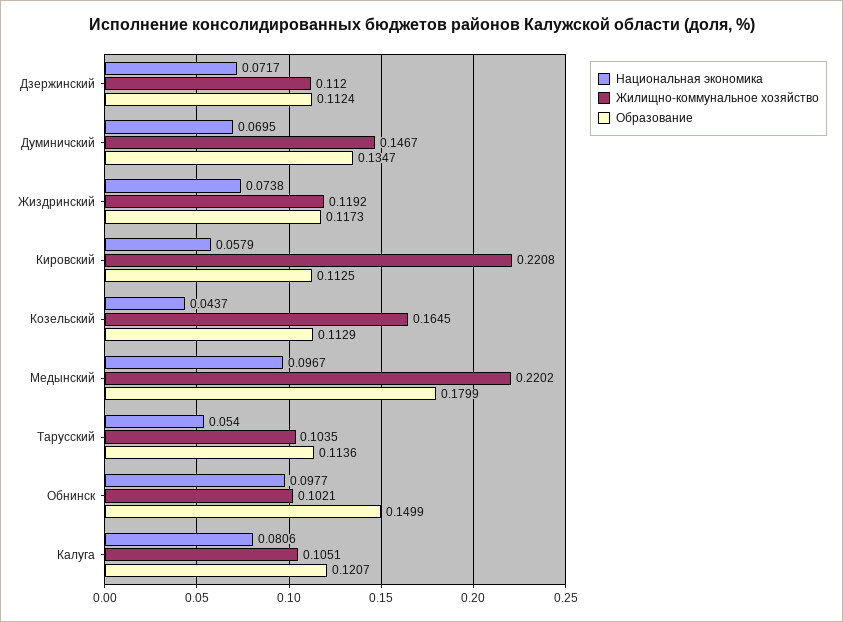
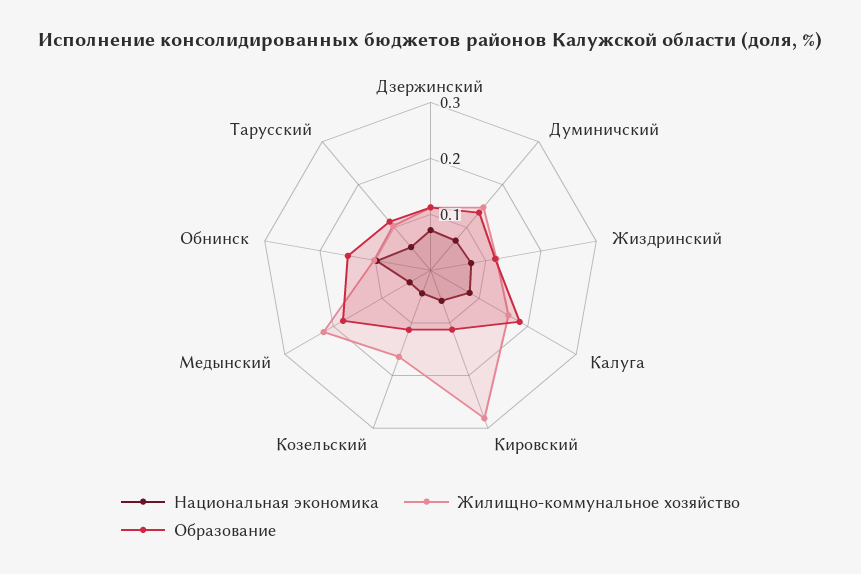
Жилищно-коммунальное хозяйство, Кировский: 0.2208 -> 0.28
Национальная экономика, Медынский: 0.0967 -> 0.04
Жилищно-коммунальное хозяйство, Калуга: 0.1051 -> 0.16
Образование, Калуга: 0.1207 -> 0.18

